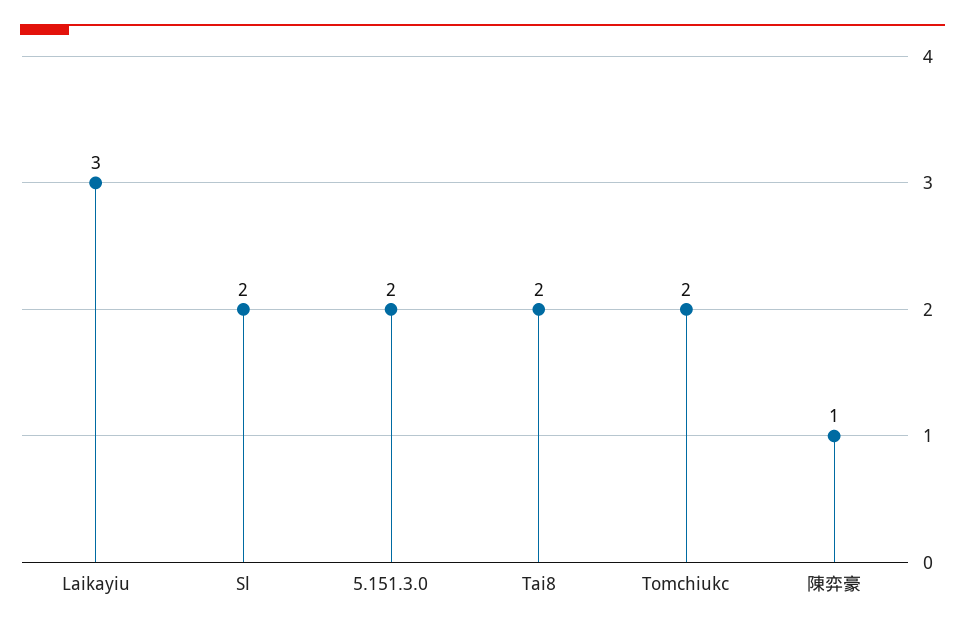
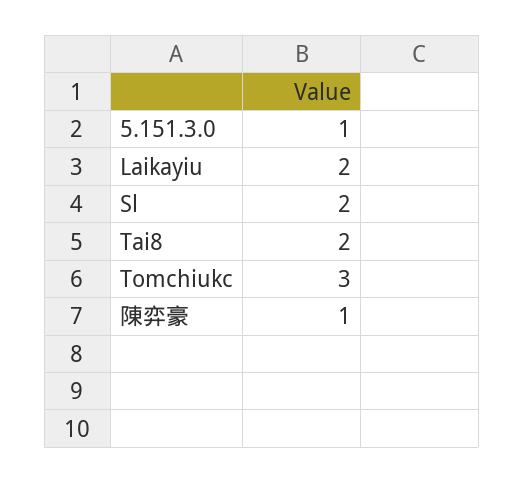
Laikayiu: 3 -> 2
5.151.3.0: 2 -> 1
Tomchiukc: 2 -> 3

